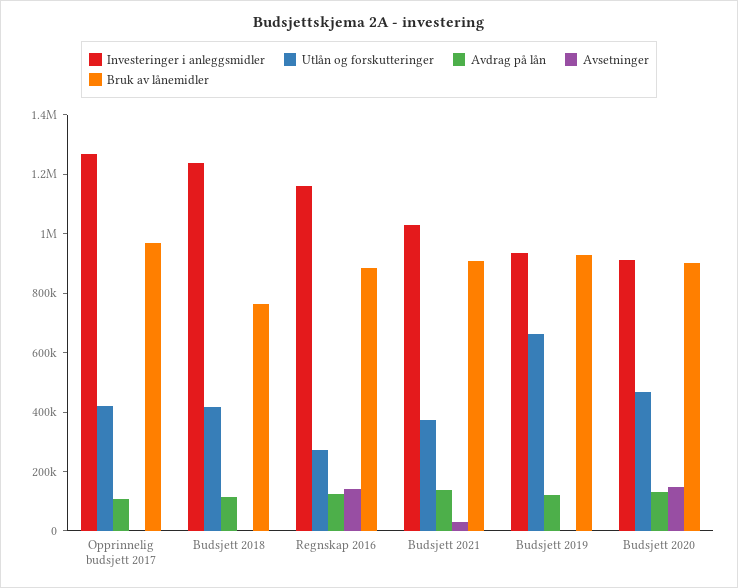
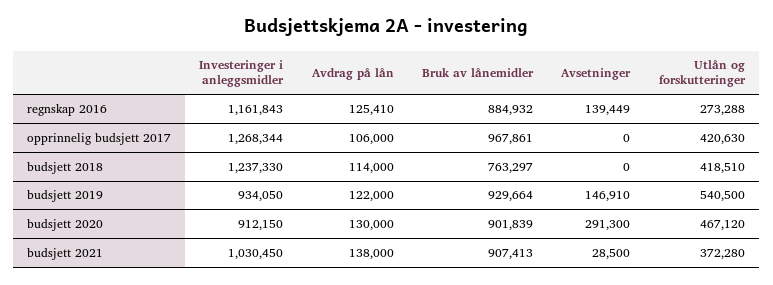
Utlån og forskutteringer, Budsjett 2019: 650000 -> 540500
Avsetninger, Budsjett 2019: 0 -> 146910
Avsetninger, Budsjett 2020: 150000 -> 291300

